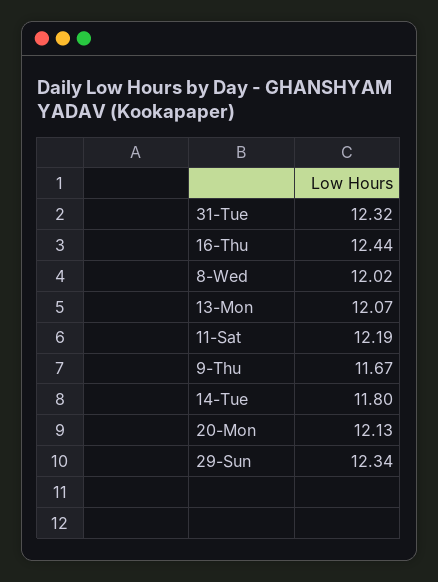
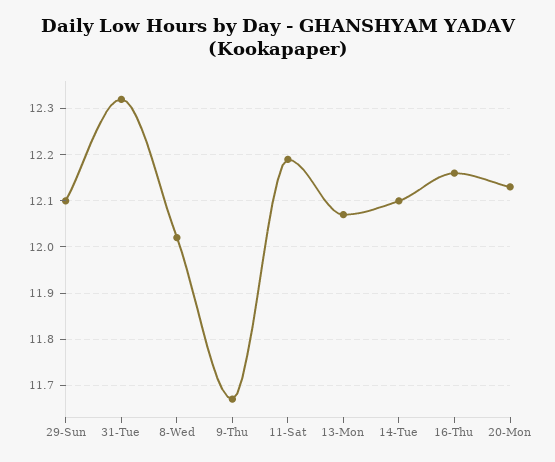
16-Thu: 12.44 -> 12.15
14-Tue: 11.8 -> 12.1
29-Sun: 12.34 -> 12.1

